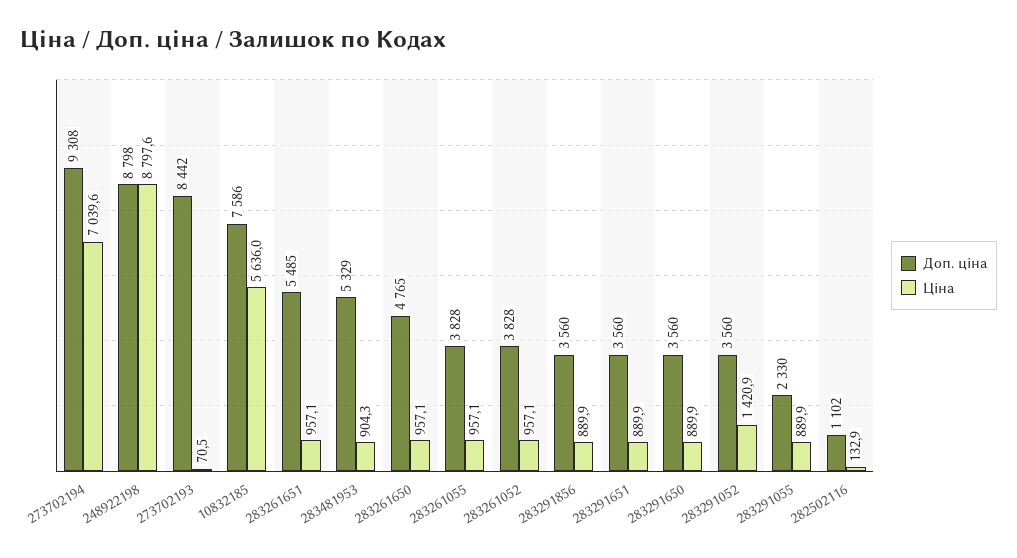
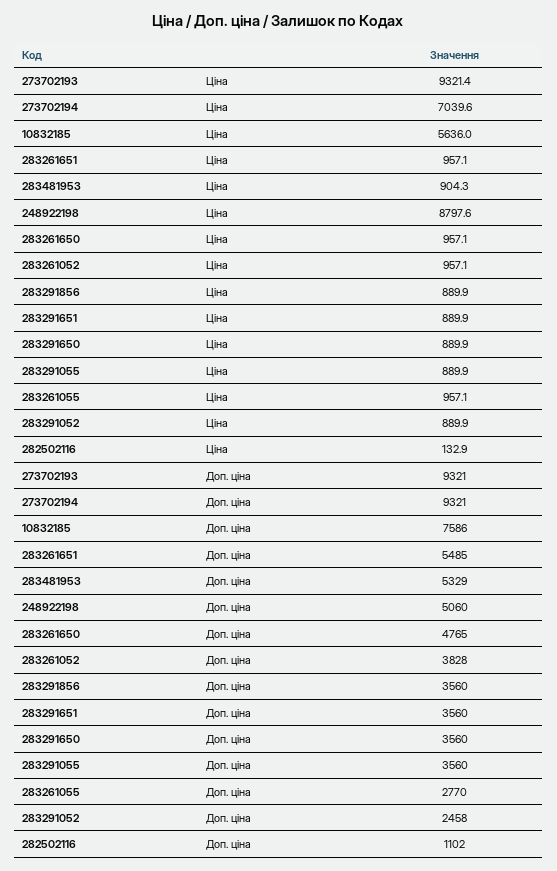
Доп. ціна, 273702194: 9308 -> 9321
Доп. ціна, 248922198: 8798 -> 5060
Доп. ціна, 273702193: 8442 -> 9321
Ціна, 273702193: 70.5 -> 9321.4
Доп. ціна, 283261055: 3828 -> 2770
Доп. ціна, 283291052: 3560 -> 2458
Ціна, 283291052: 1420.9 -> 889.9
Доп. ціна, 283291055: 2330 -> 3560

